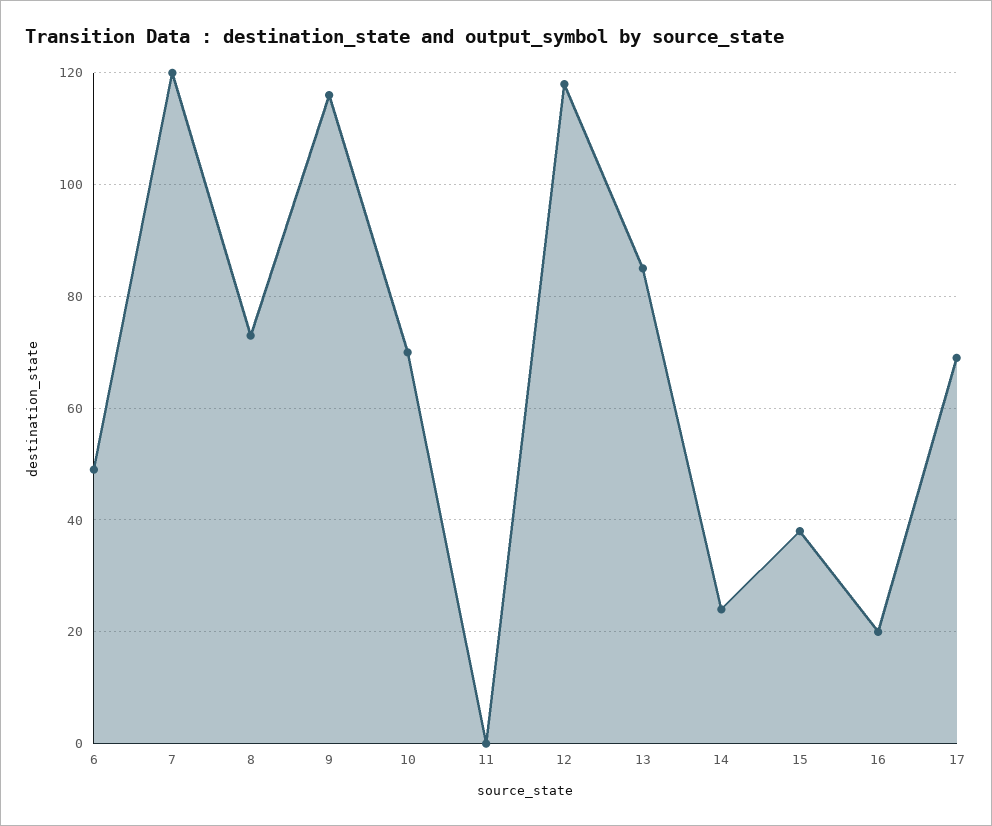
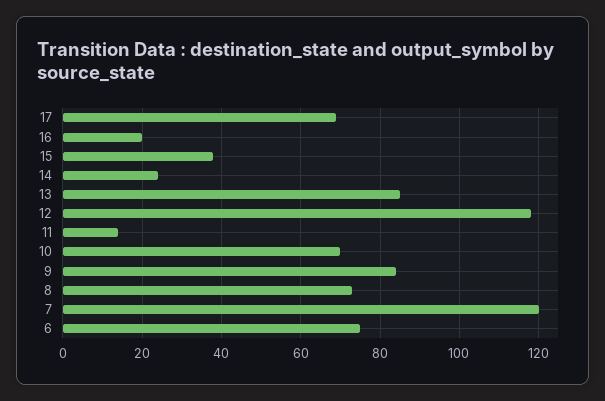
6: 50 -> 75
9: 115 -> 85
11: 0 -> 15

